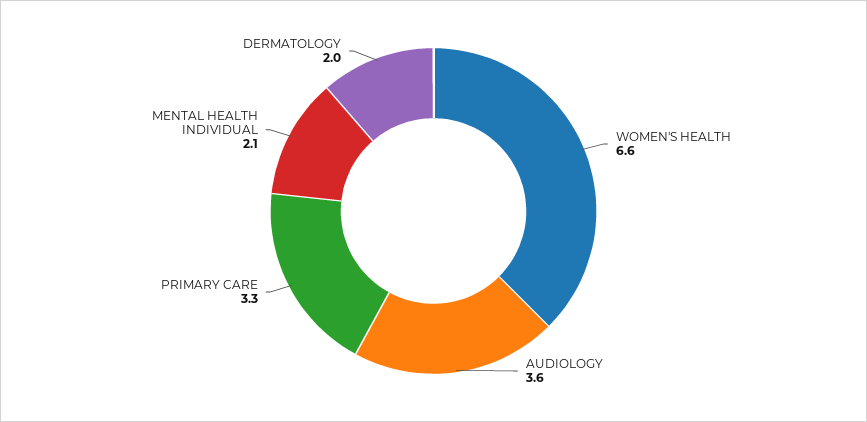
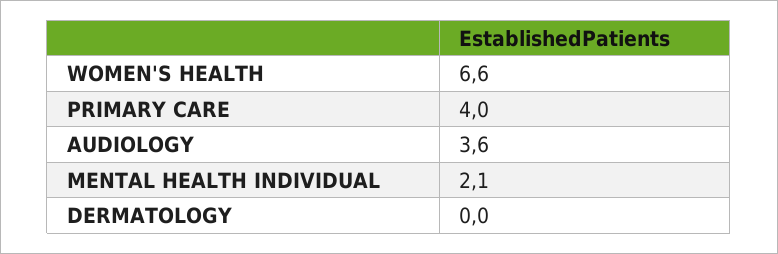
PRIMARY CARE: 3.3 -> 4
DERMATOLOGY: 2 -> 0

